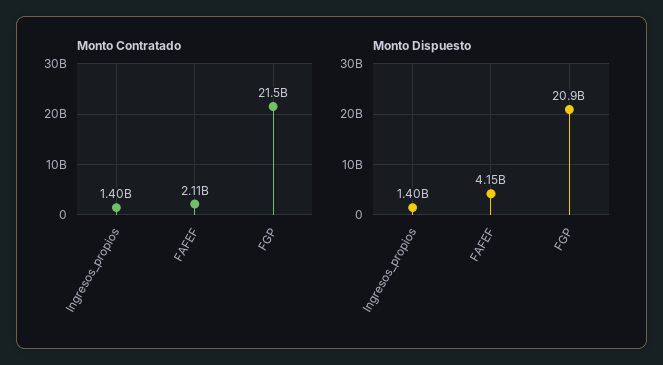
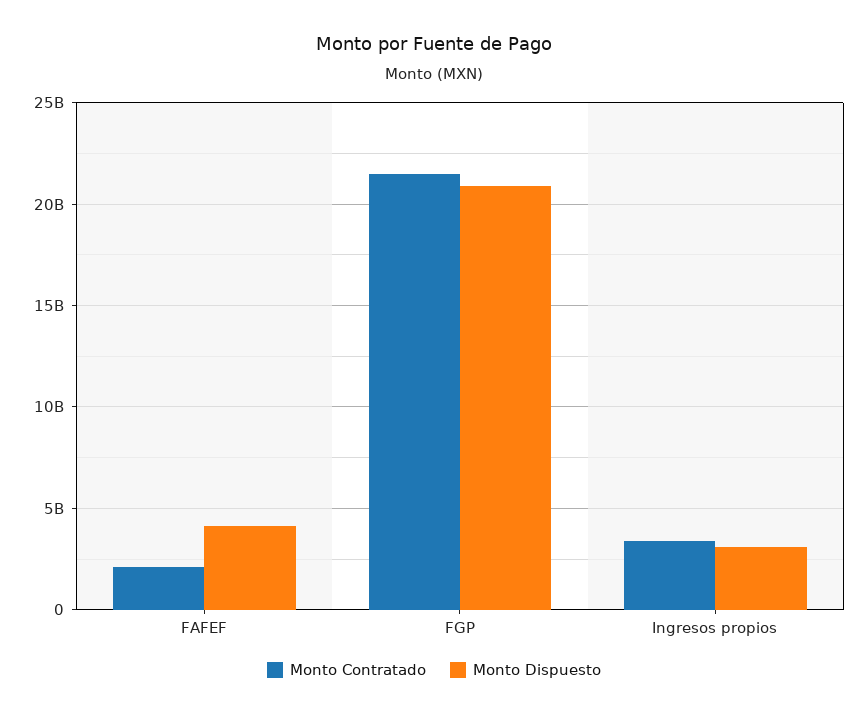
Monto Contratado, Ingresos_propios: 1400000000 -> 3500000000
Monto Dispuesto, Ingresos_propios: 1400000000 -> 3000000000

